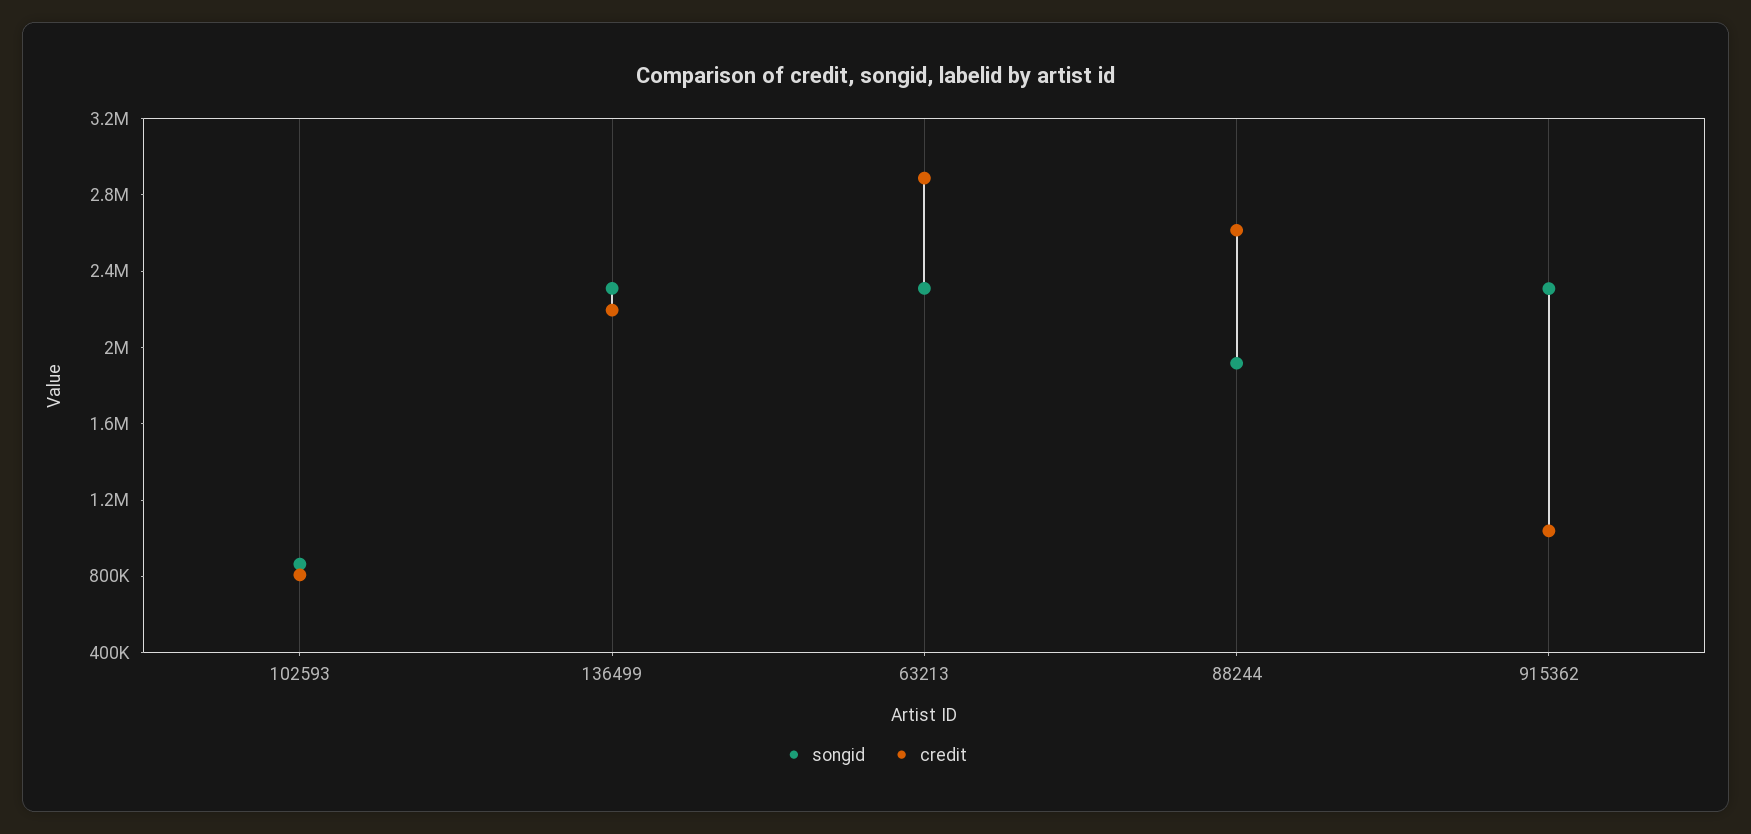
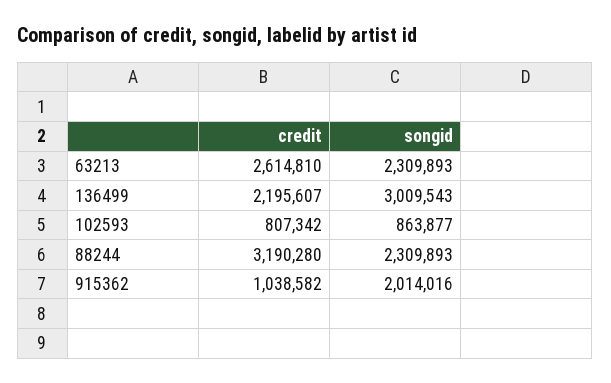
songid, 136499: 2300000 -> 3009543
credit, 63213: 2900000 -> 2614810
songid, 88244: 1900000 -> 2309893
credit, 88244: 2600000 -> 3190280
songid, 915362: 2300000 -> 2014016

